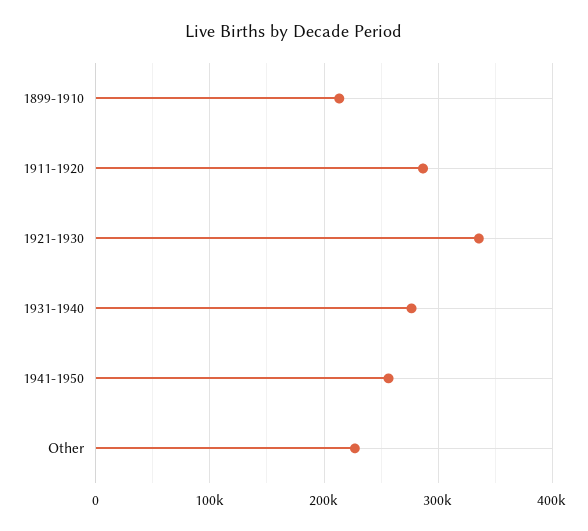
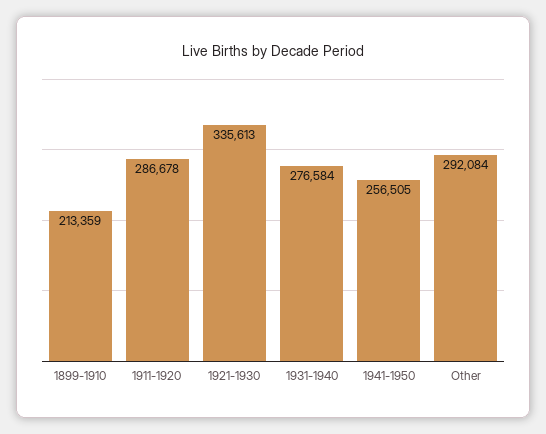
Other: 230000 -> 292084

